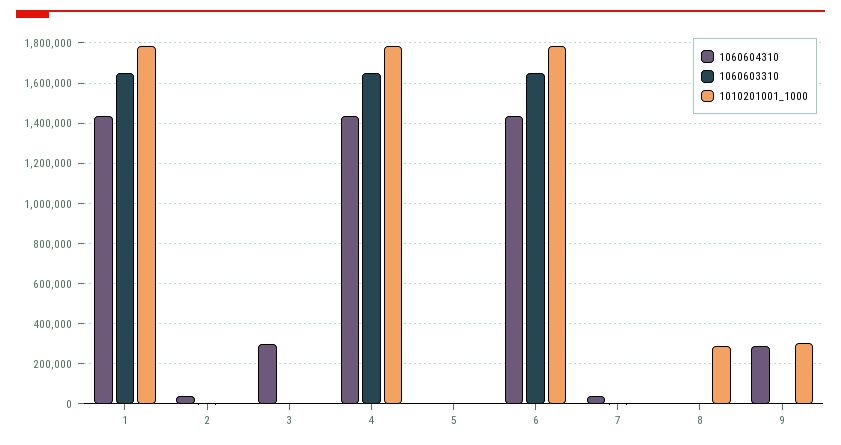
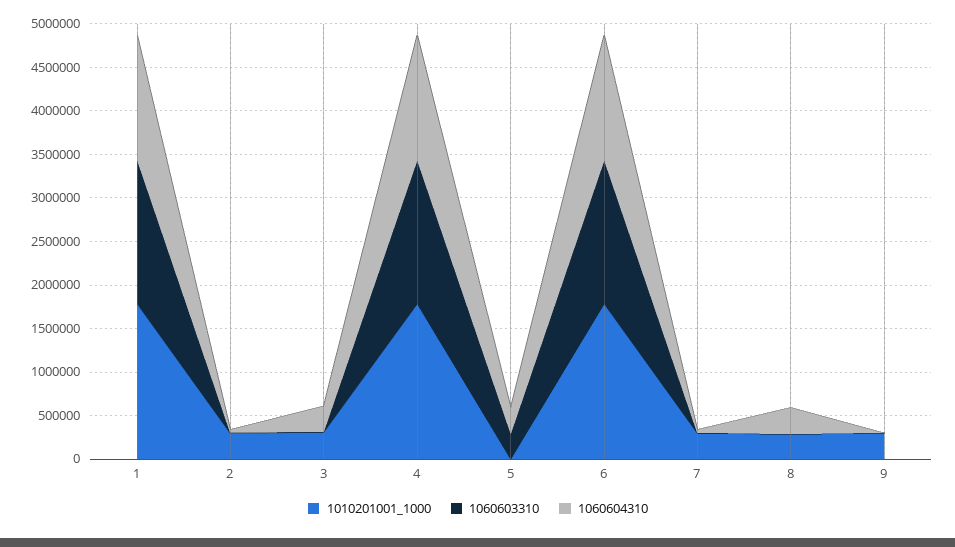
1010201001_1000, 2: 0 -> 300000
1010201001_1000, 3: 0 -> 300000
1060604310, 5: 0 -> 300000
1060603310, 5: 0 -> 300000
1010201001_1000, 7: 0 -> 300000
1060604310, 8: 0 -> 300000
1060604310, 9: 300000 -> 0

